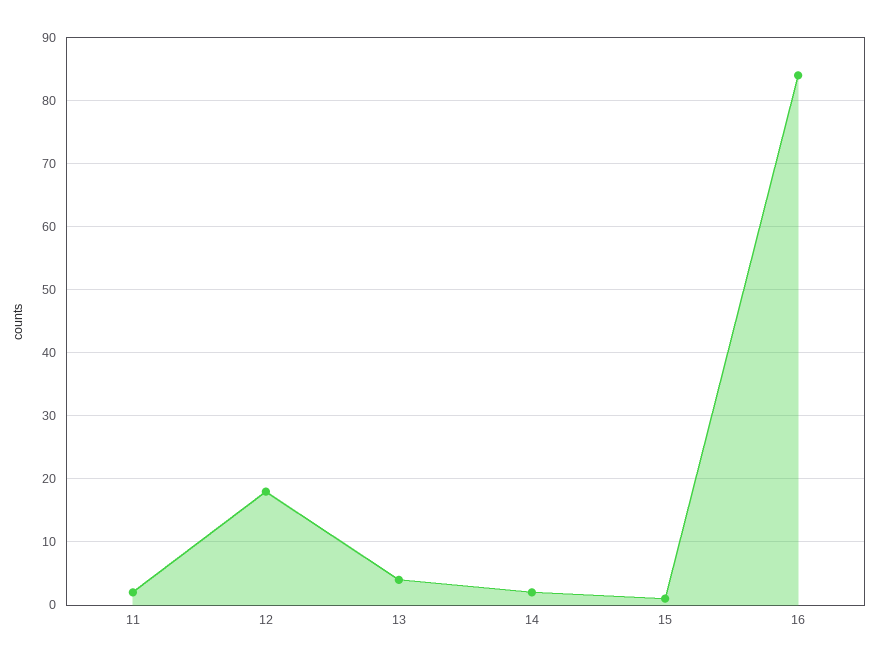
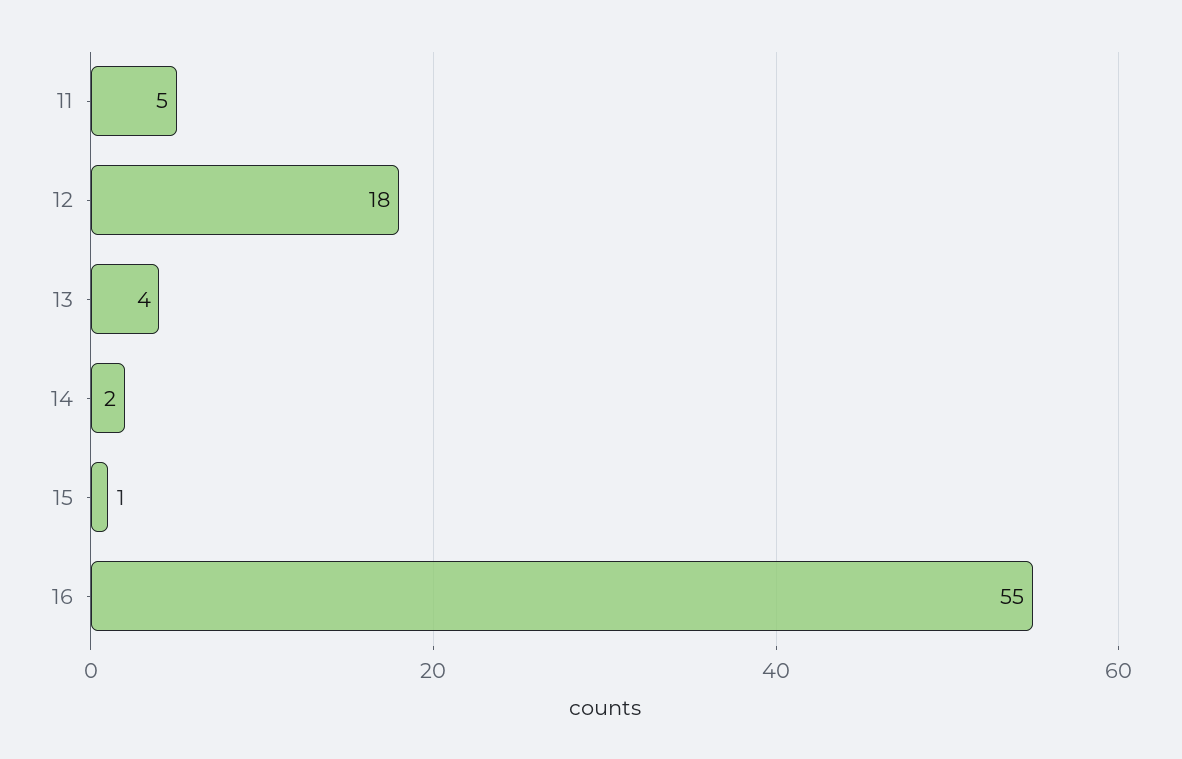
11: 2 -> 5
16: 84 -> 55

